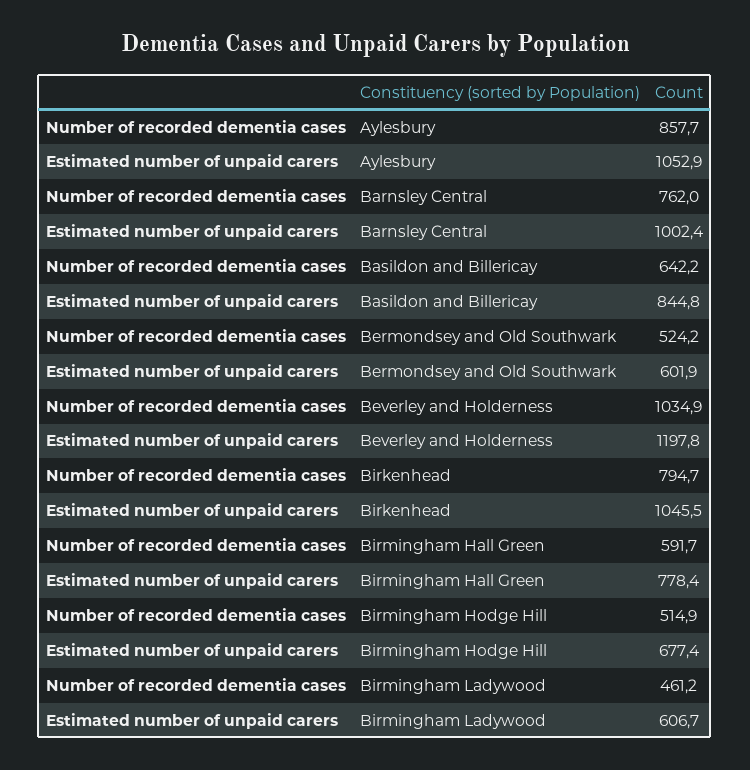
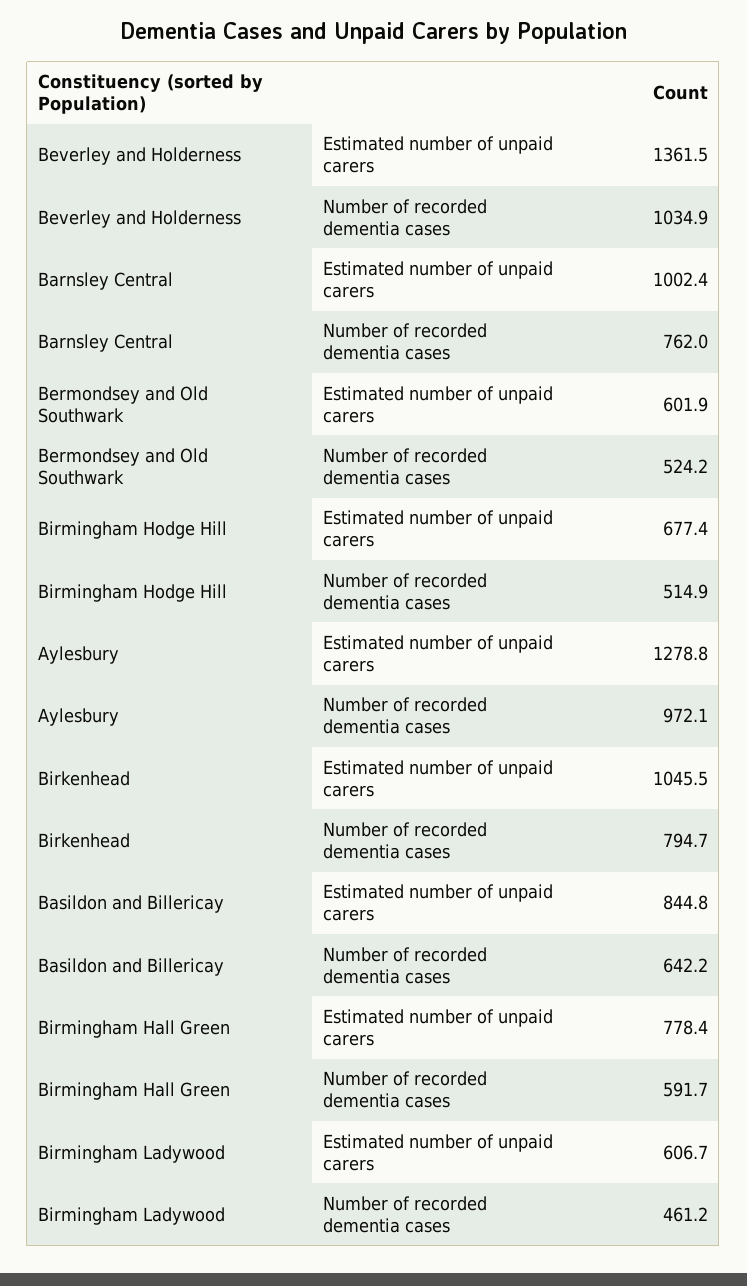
Number of recorded dementia cases, Aylesbury: 857.7 -> 972.1
Estimated number of unpaid carers, Aylesbury: 1052.9 -> 1278.8
Estimated number of unpaid carers, Beverley and Holderness: 1197.8 -> 1361.5

